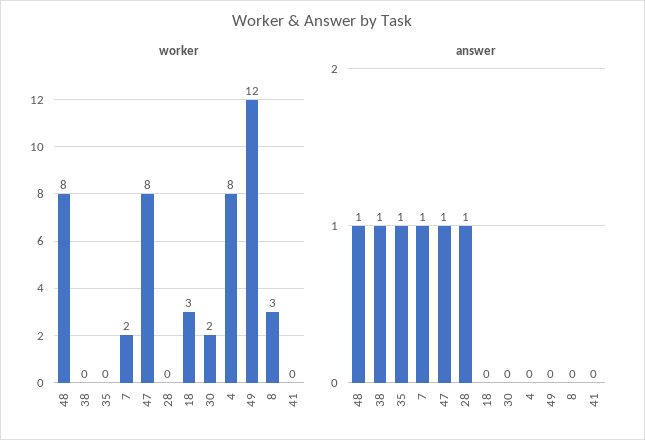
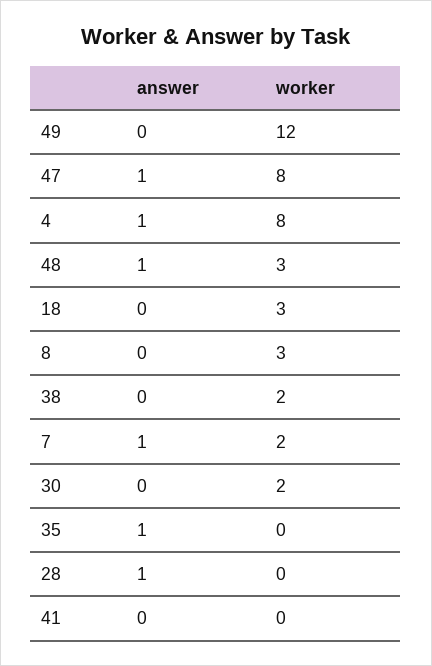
worker, 48: 8 -> 3
worker, 38: 0 -> 2
answer, 38: 1 -> 0
answer, 4: 0 -> 1

